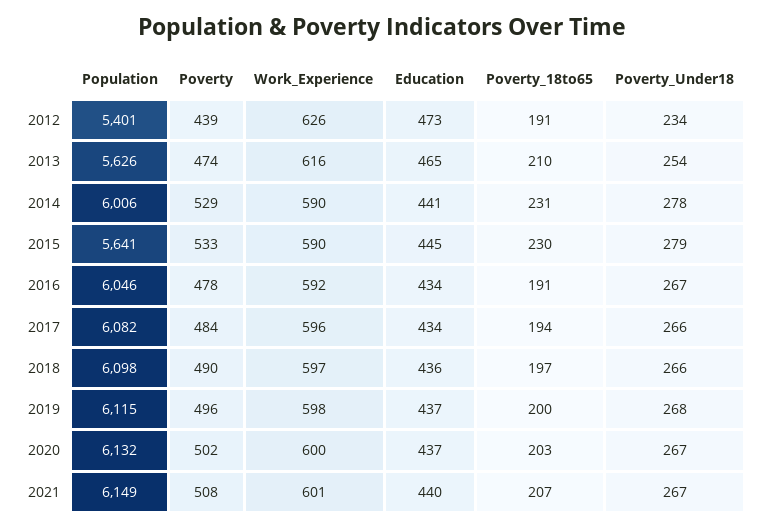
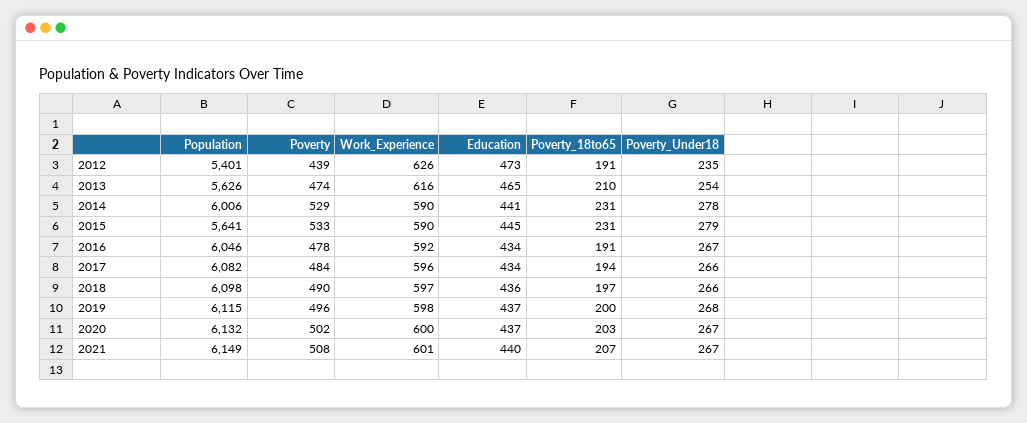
Poverty_Under18, 2012: 234 -> 235
Poverty_18to65, 2015: 230 -> 231

